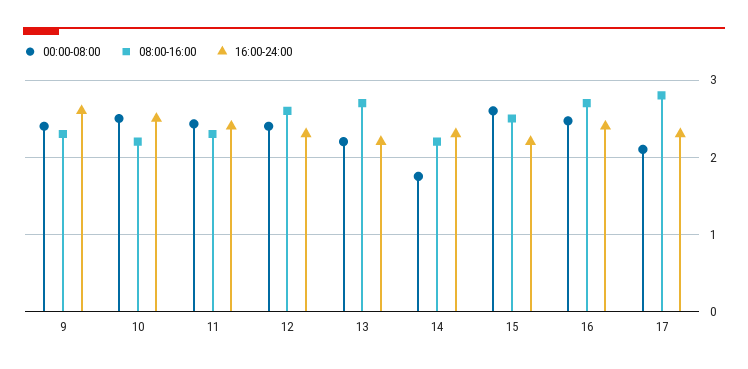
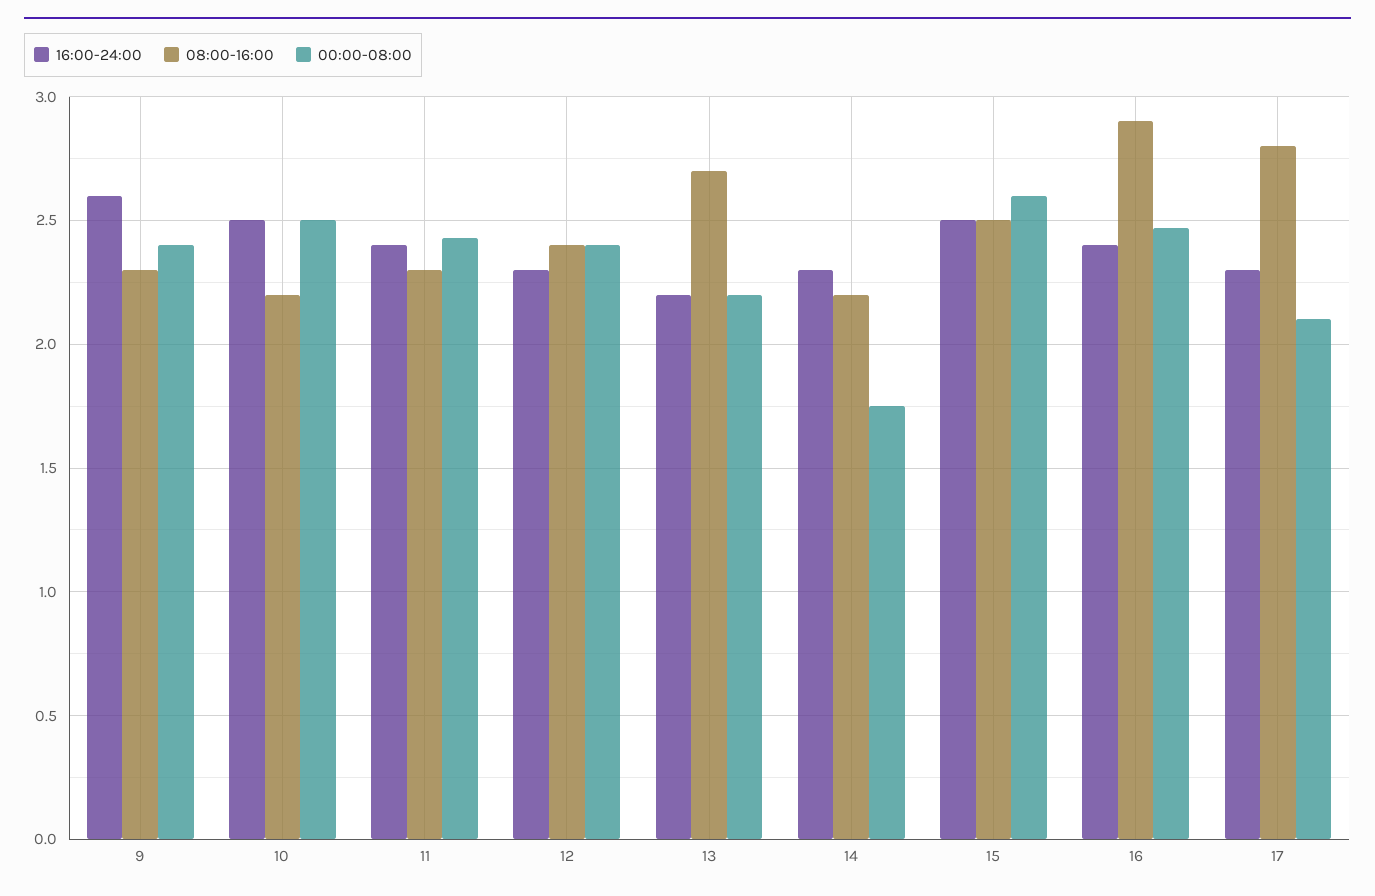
08:00-16:00, 12: 2.6 -> 2.4
16:00-24:00, 15: 2.2 -> 2.5
08:00-16:00, 16: 2.7 -> 2.9

